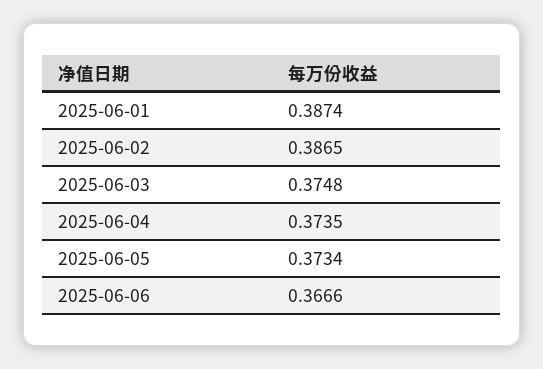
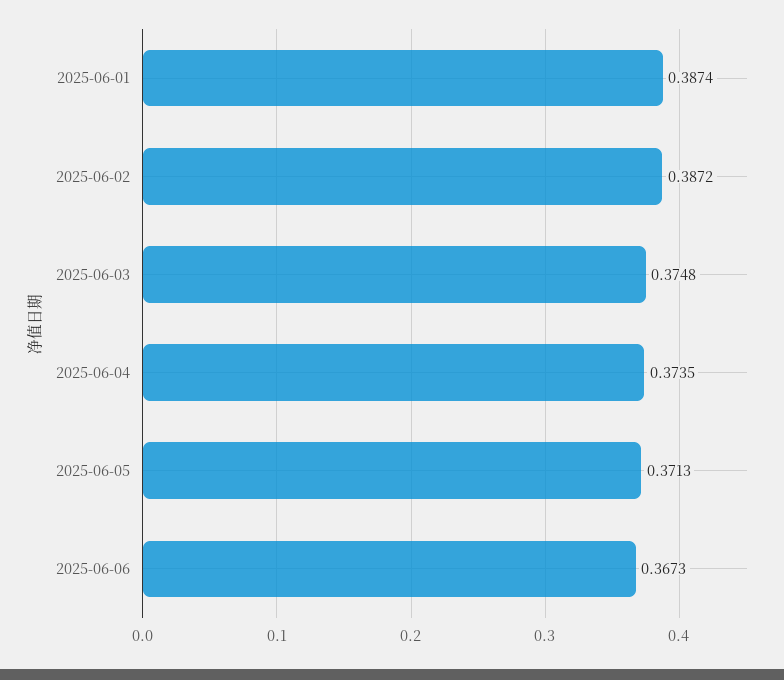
2025-06-02: 0.3865 -> 0.3872
2025-06-05: 0.3734 -> 0.3713
2025-06-06: 0.3666 -> 0.3673

